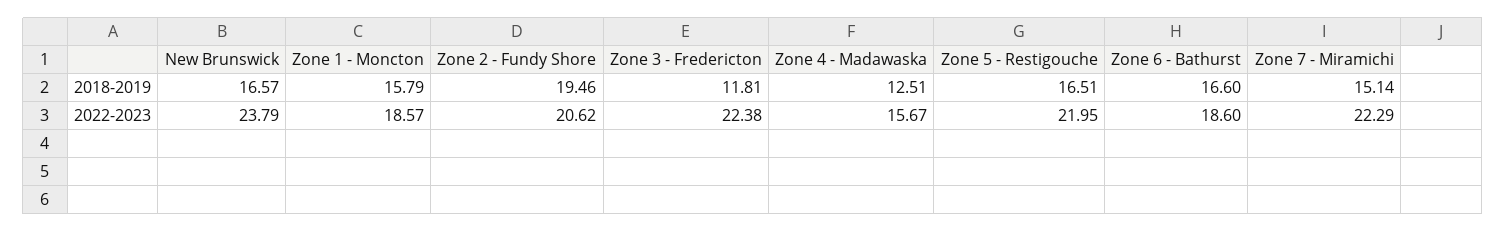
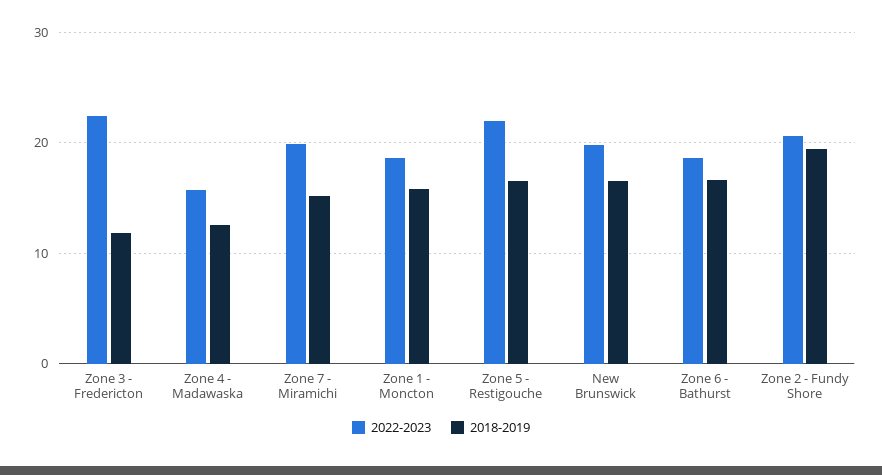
2022-2023, New Brunswick: 23.79 -> 20
2022-2023, Zone 7 - Miramichi: 22.29 -> 20

